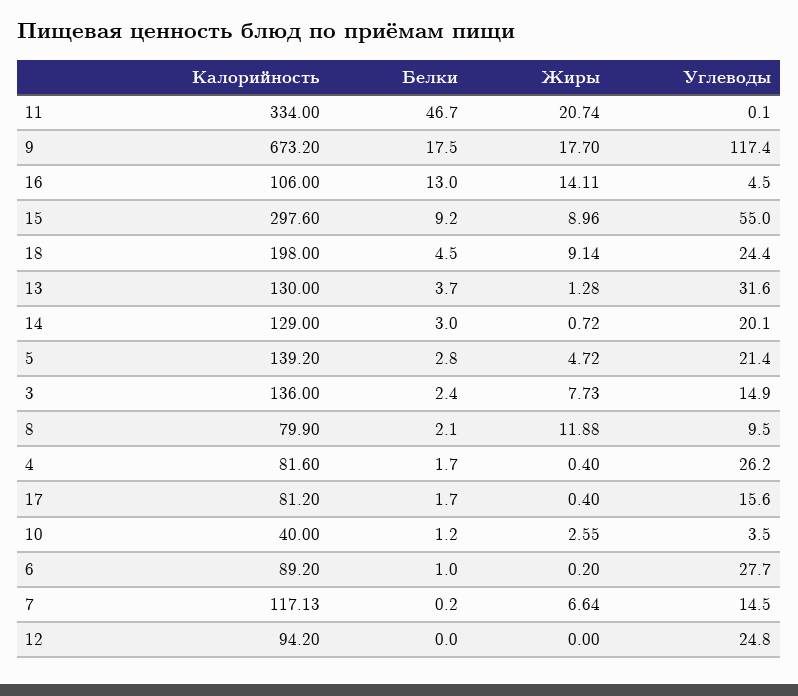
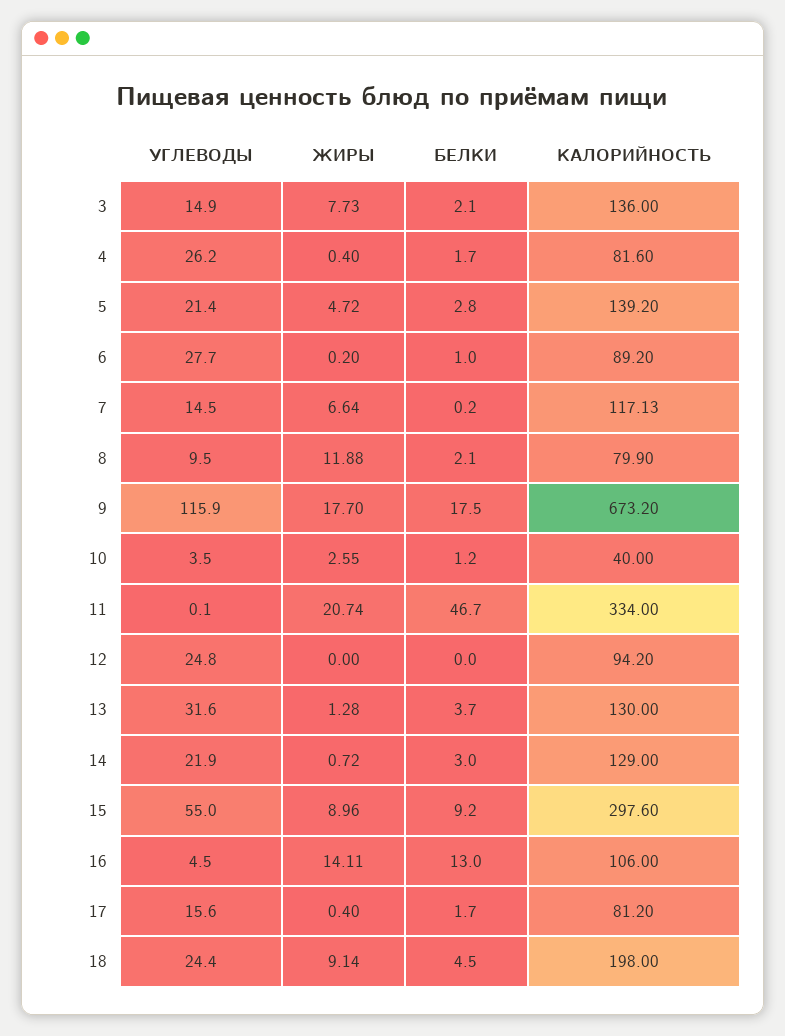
Углеводы, 9: 117.4 -> 115.9
Углеводы, 14: 20.1 -> 21.9
Белки, 3: 2.4 -> 2.1

